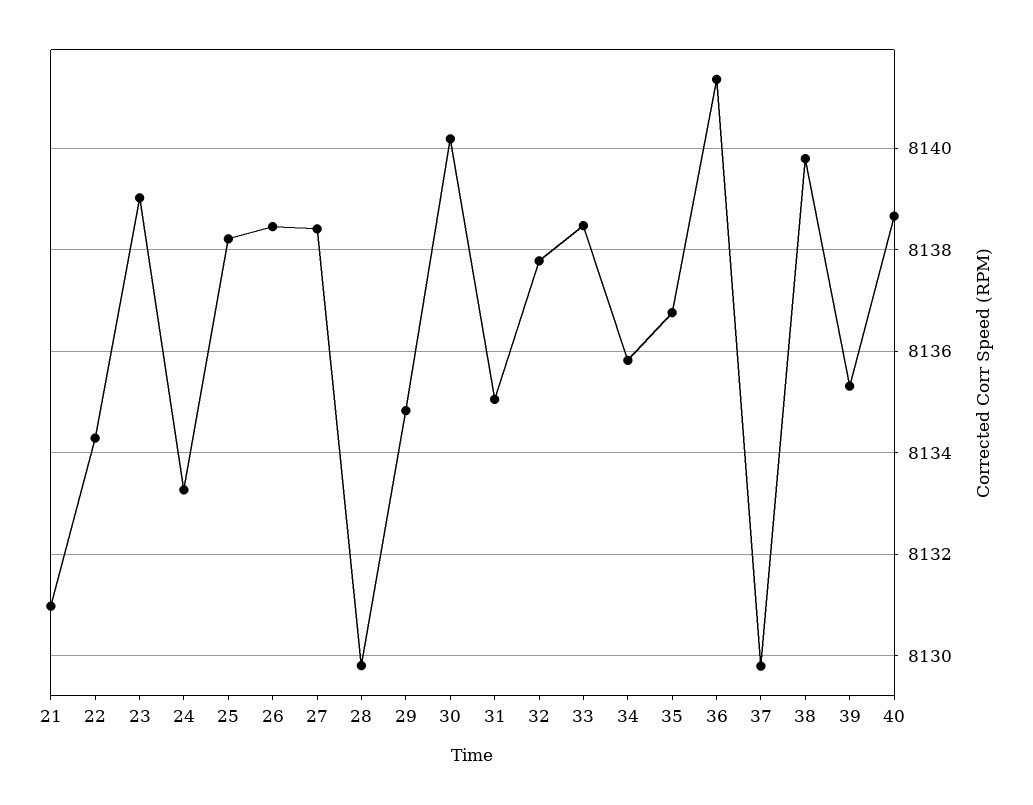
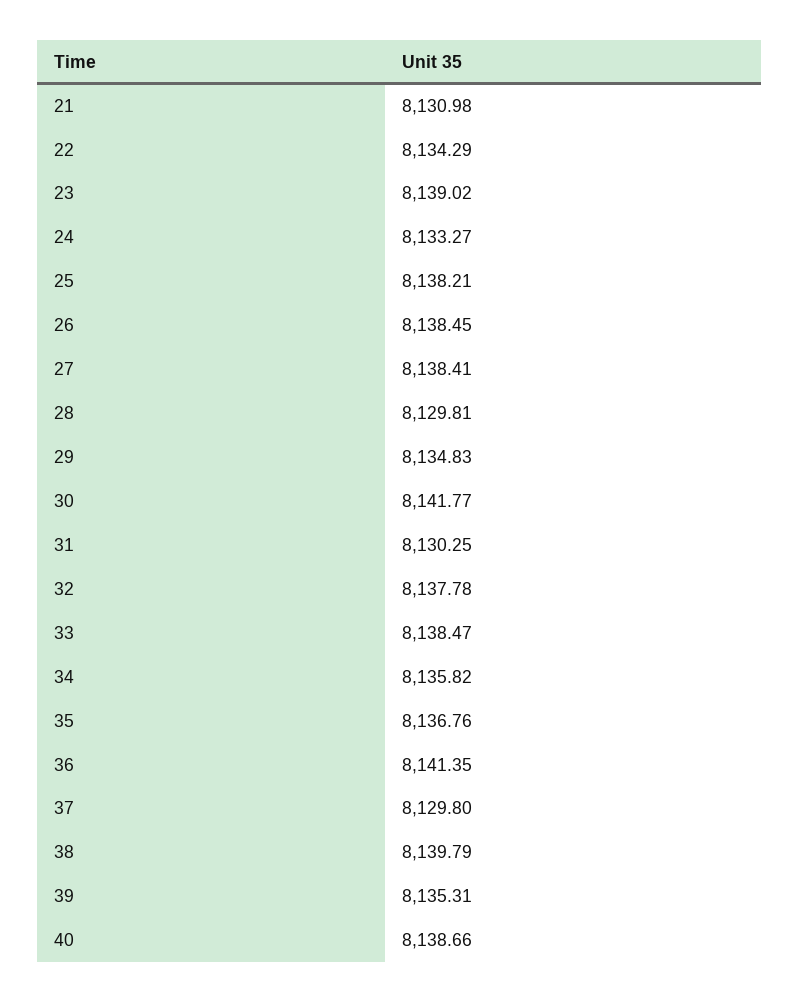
30: 8140.2 -> 8141.77
31: 8135 -> 8130.25

